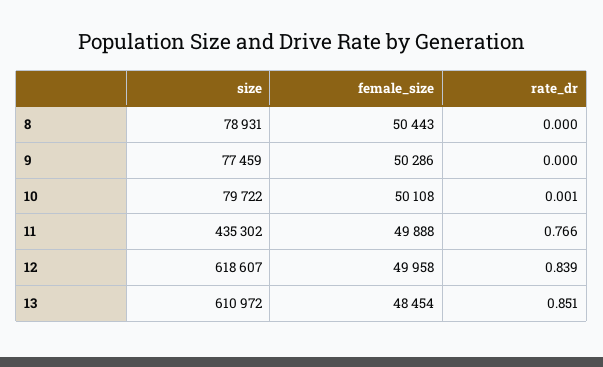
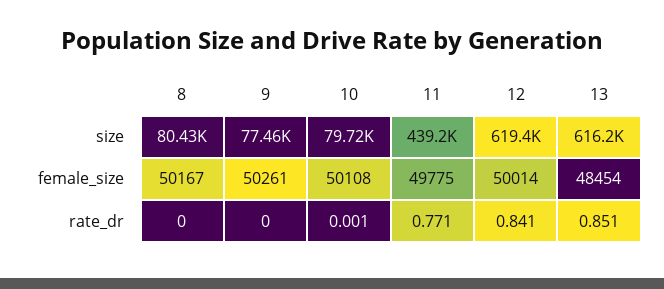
size, 8: 78931 -> 80430
female_size, 8: 50443 -> 50167
female_size, 9: 50286 -> 50261
size, 11: 435302 -> 439200
female_size, 11: 49888 -> 49775
rate_dr, 11: 0.766 -> 0.771
size, 12: 618607 -> 619400
female_size, 12: 49958 -> 50014
rate_dr, 12: 0.839 -> 0.841
size, 13: 610972 -> 616200

